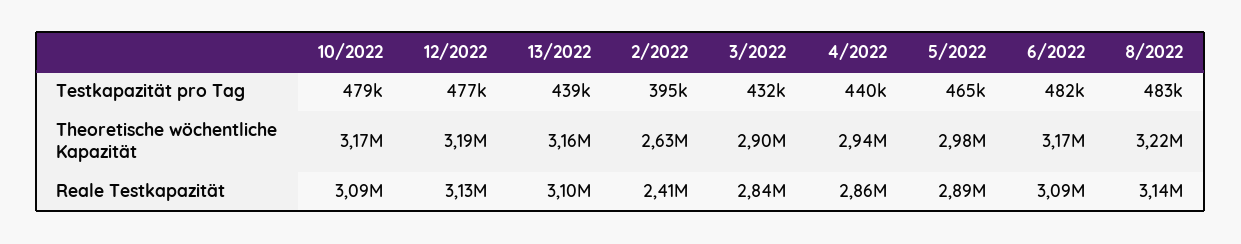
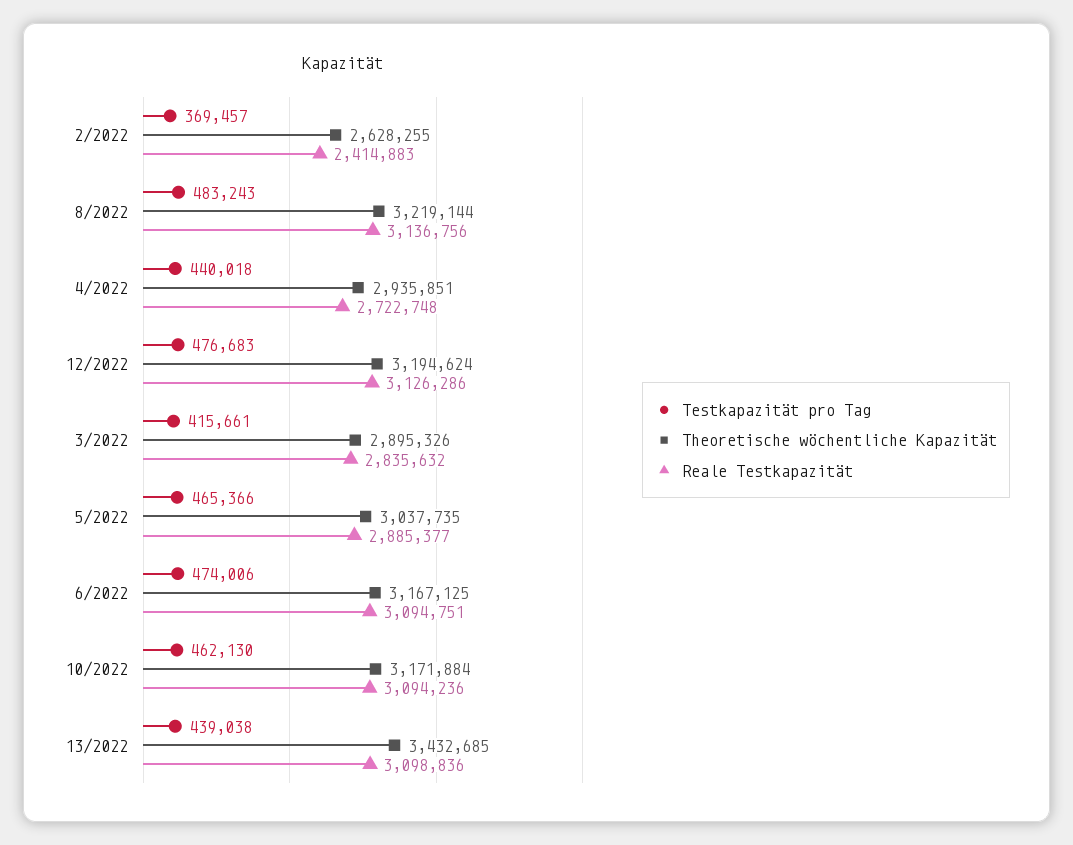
Testkapazität pro Tag, 10/2022: 479000 -> 462130
Testkapazität pro Tag, 2/2022: 395000 -> 369457
Testkapazität pro Tag, 3/2022: 432000 -> 415661
Testkapazität pro Tag, 6/2022: 482000 -> 474006
Theoretische wöchentliche Kapazität, 13/2022: 3160000 -> 3432685
Theoretische wöchentliche Kapazität, 5/2022: 2980000 -> 3037735
Reale Testkapazität, 4/2022: 2860000 -> 2722748

